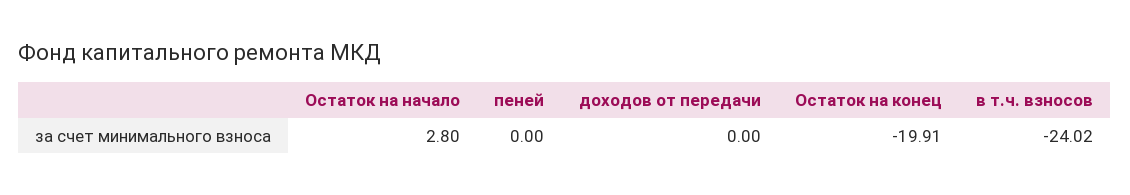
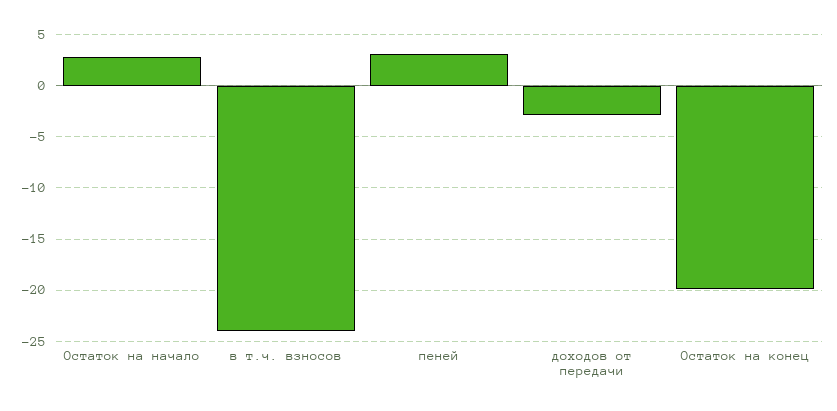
пеней: 0 -> 3
доходов от передачи: 0 -> -3

